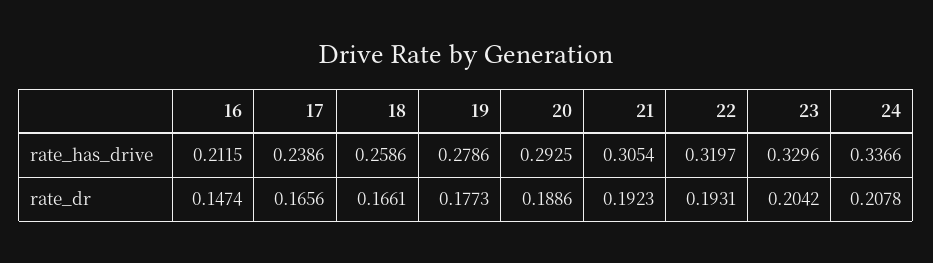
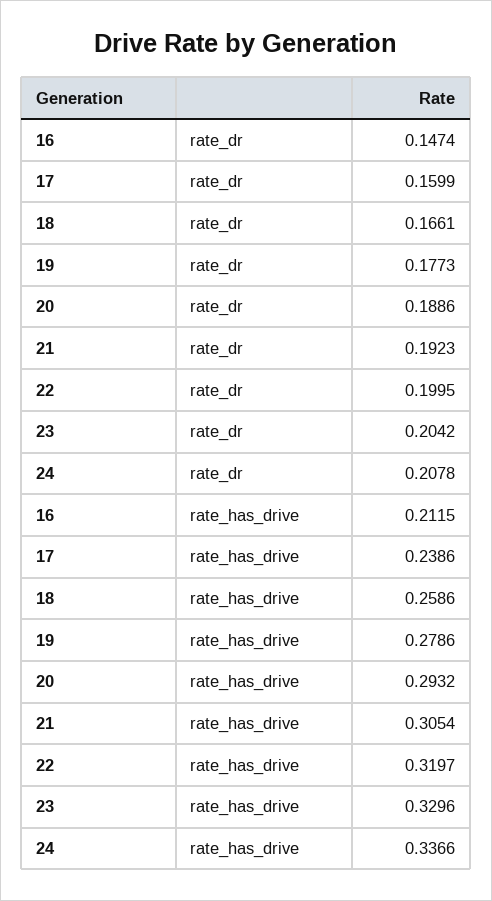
20, rate_has_drive: 0.2925 -> 0.2932
17, rate_dr: 0.1656 -> 0.1599
22, rate_dr: 0.1931 -> 0.1995

